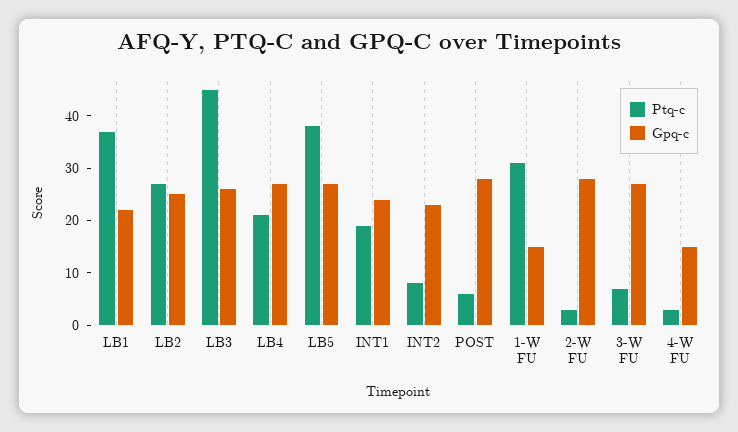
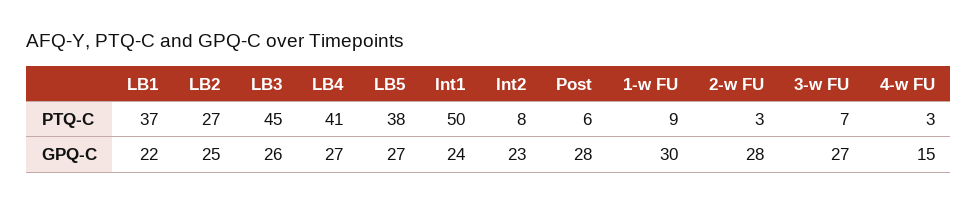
Ptq-c, LB4: 20 -> 41
Ptq-c, INT1: 20 -> 50
Ptq-c, 1-W FU: 30 -> 9
Gpq-c, 1-W FU: 15 -> 30

